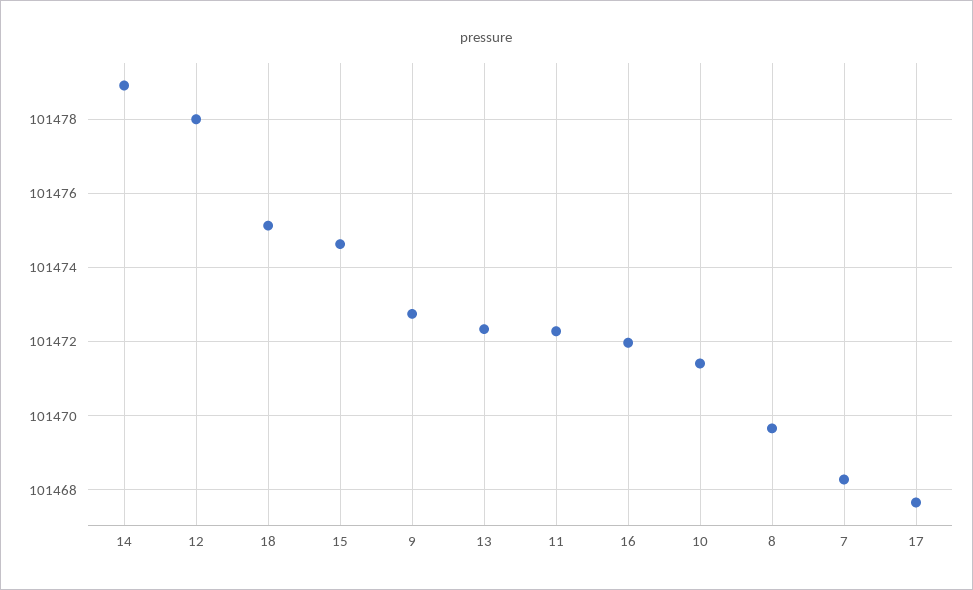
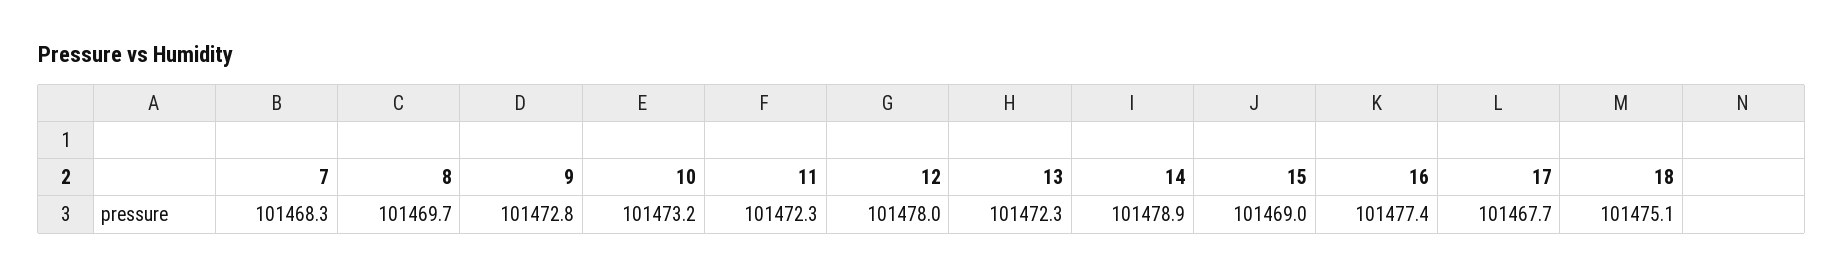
15: 101474.6 -> 101469
16: 101472 -> 101477.4
10: 101471.4 -> 101473.2

